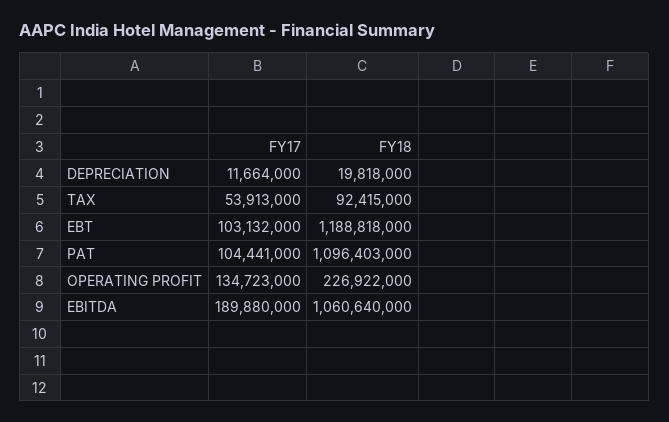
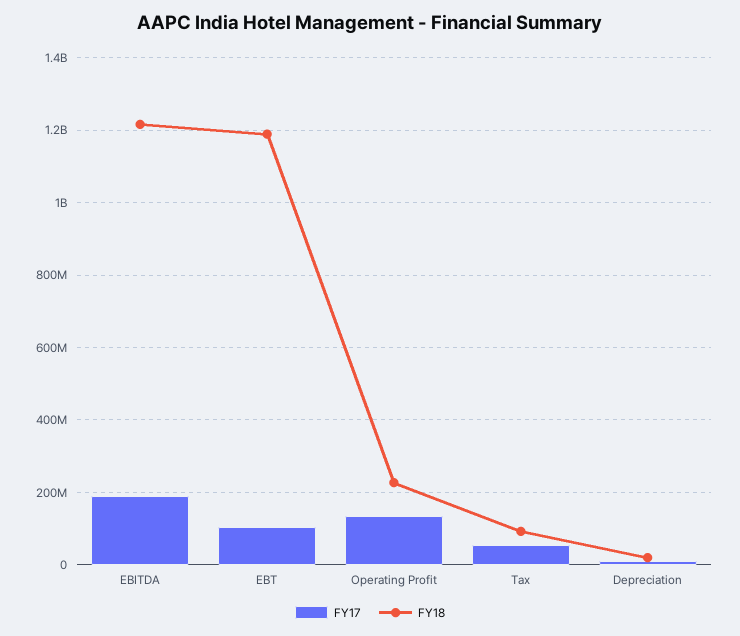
FY17, PAT: 104441000 -> none
FY18, PAT: 1096403000 -> none
FY18, EBITDA: 1060640000 -> 1220000000

